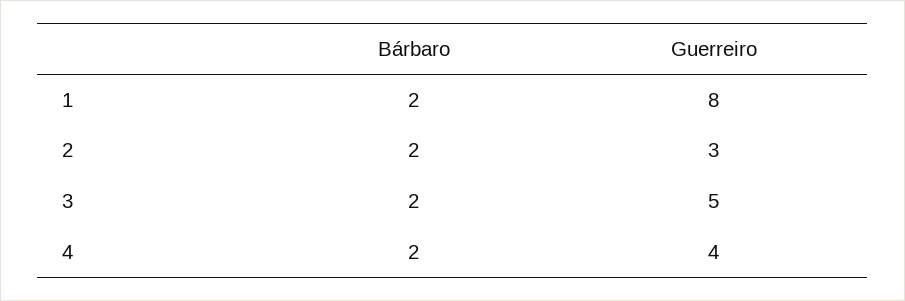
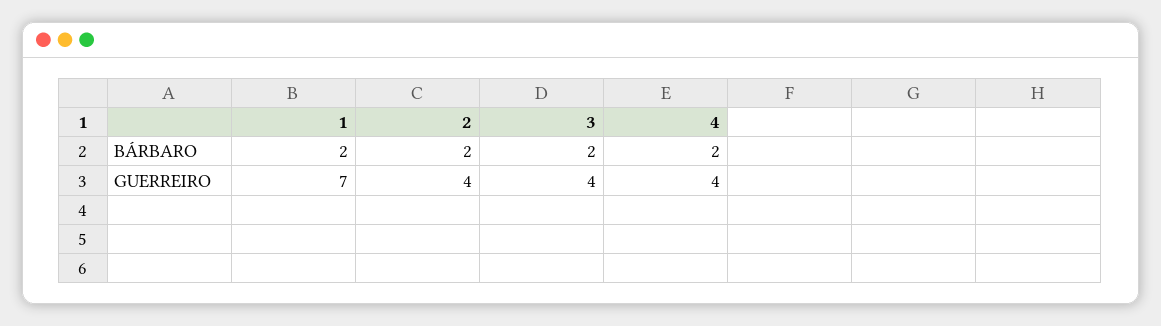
Guerreiro, 1: 8 -> 7
Guerreiro, 2: 3 -> 4
Guerreiro, 3: 5 -> 4

